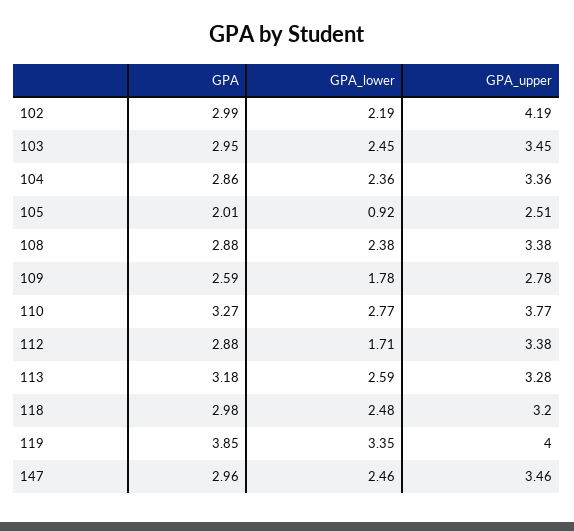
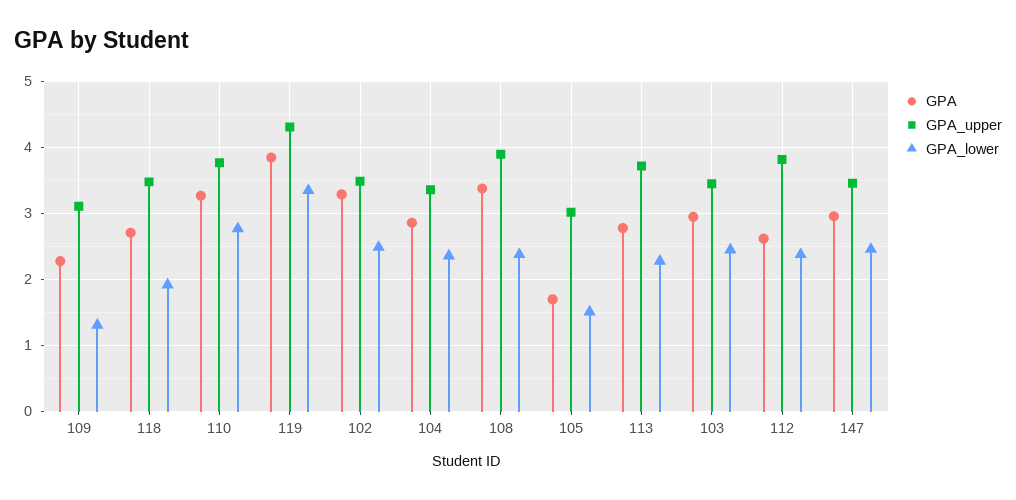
GPA, 102: 2.99 -> 3.3
GPA_lower, 102: 2.19 -> 2.5
GPA_upper, 102: 4.19 -> 3.5
GPA, 105: 2.01 -> 1.7
GPA_lower, 105: 0.92 -> 1.5
GPA_upper, 105: 2.51 -> 3
GPA, 108: 2.88 -> 3.4
GPA_upper, 108: 3.38 -> 3.9
GPA, 109: 2.59 -> 2.3
GPA_lower, 109: 1.78 -> 1.3
GPA_upper, 109: 2.78 -> 3.1
GPA, 112: 2.88 -> 2.6
GPA_lower, 112: 1.71 -> 2.4
GPA_upper, 112: 3.38 -> 3.8
GPA, 113: 3.18 -> 2.8
GPA_lower, 113: 2.59 -> 2.3
GPA_upper, 113: 3.28 -> 3.7
GPA, 118: 2.98 -> 2.7
GPA_lower, 118: 2.48 -> 1.9
GPA_upper, 118: 3.2 -> 3.5
GPA_upper, 119: 4 -> 4.3

